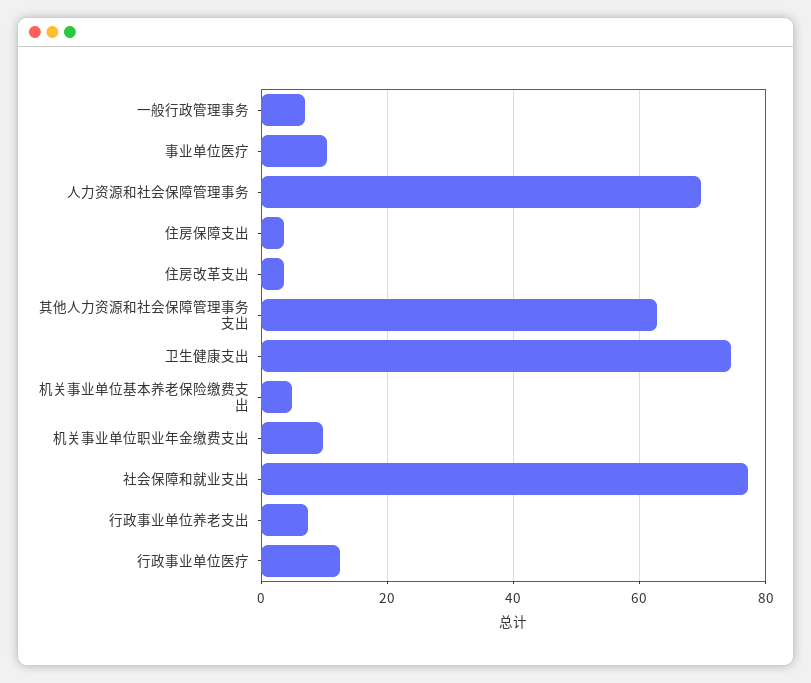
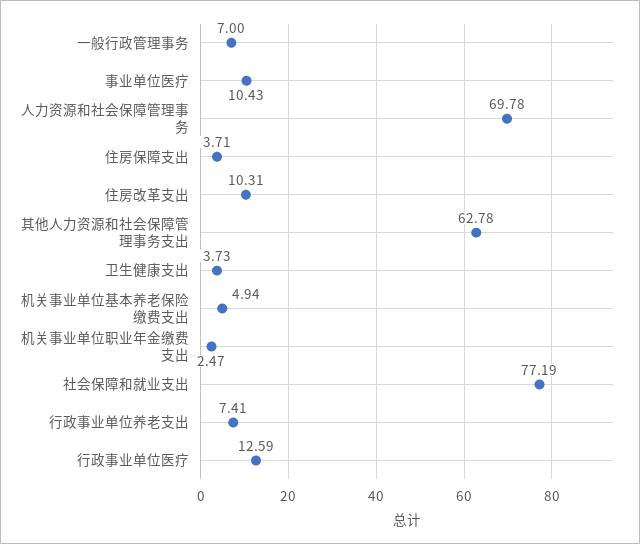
住房改革支出: 4 -> 10.31
卫生健康支出: 74 -> 3.73
机关事业单位职业年金缴费支出: 10 -> 2.47

